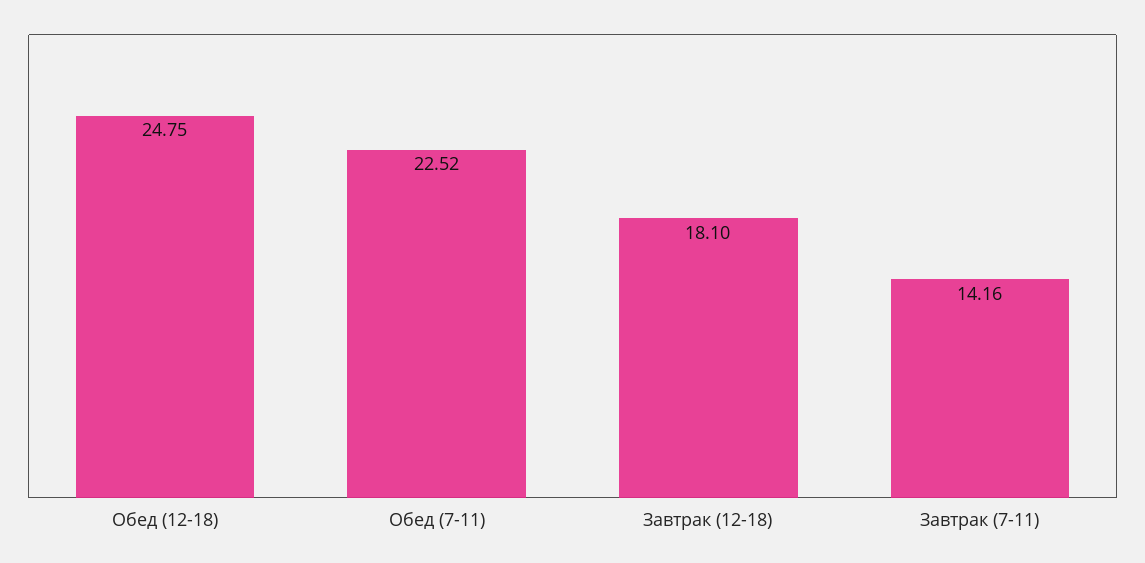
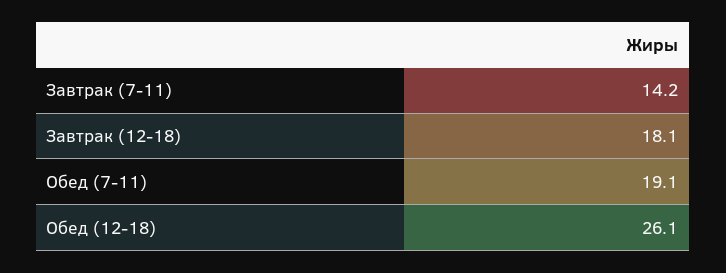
Обед (12-18): 24.75 -> 26.1
Обед (7-11): 22.52 -> 19.1

